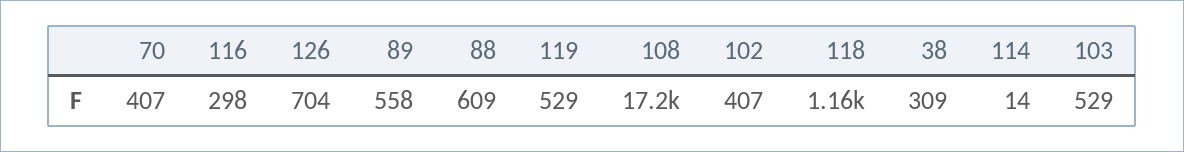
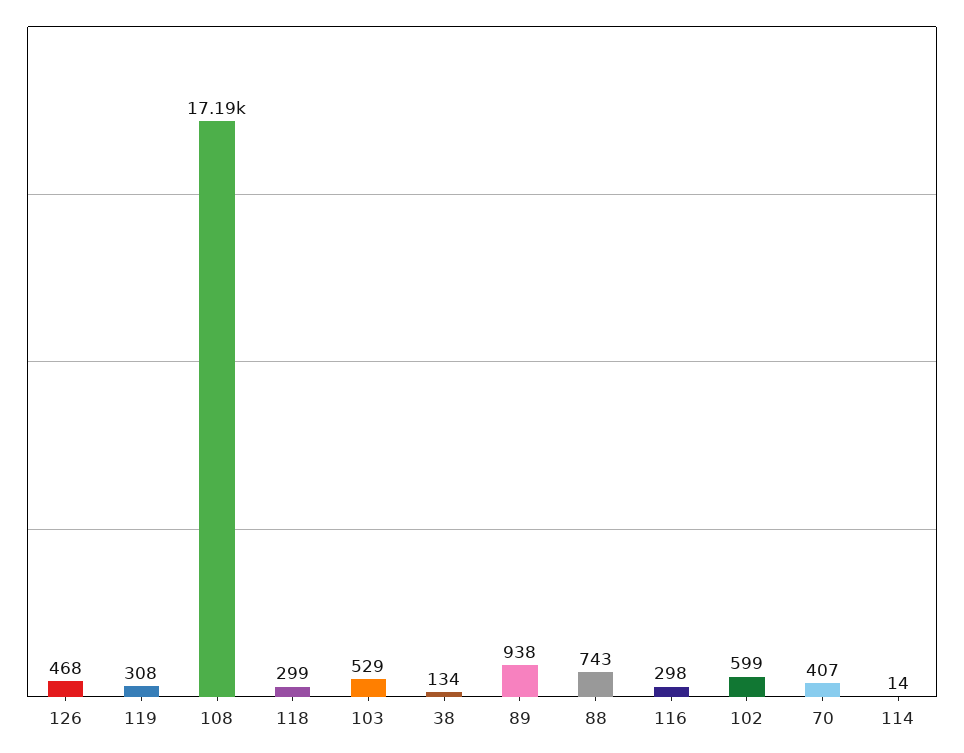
126: 704 -> 468
89: 558 -> 938
88: 609 -> 743
119: 529 -> 308
102: 407 -> 599
118: 1160 -> 299
38: 309 -> 134

